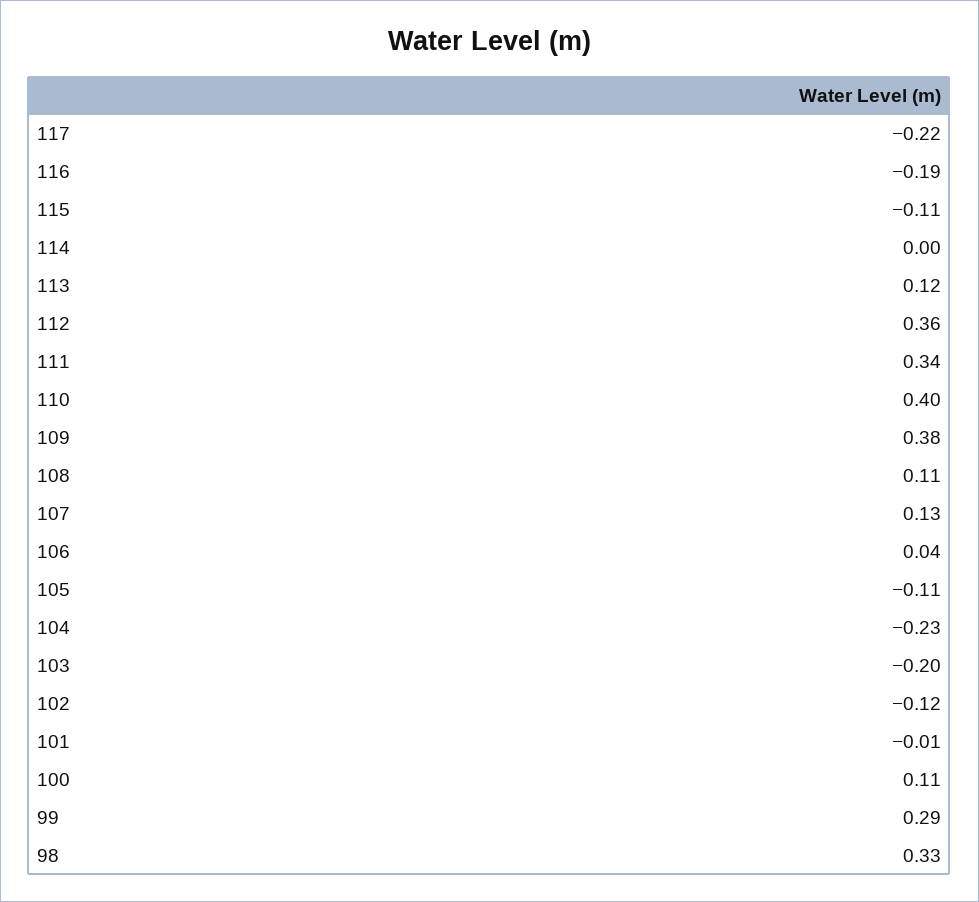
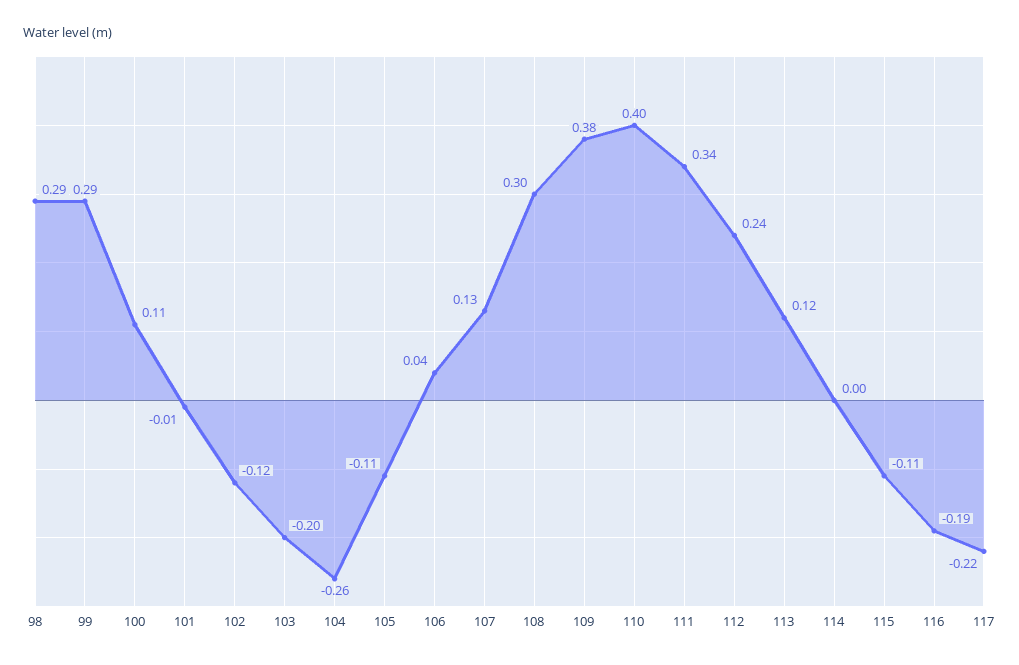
112: 0.36 -> 0.24
108: 0.11 -> 0.3
104: -0.23 -> -0.26
98: 0.33 -> 0.29

